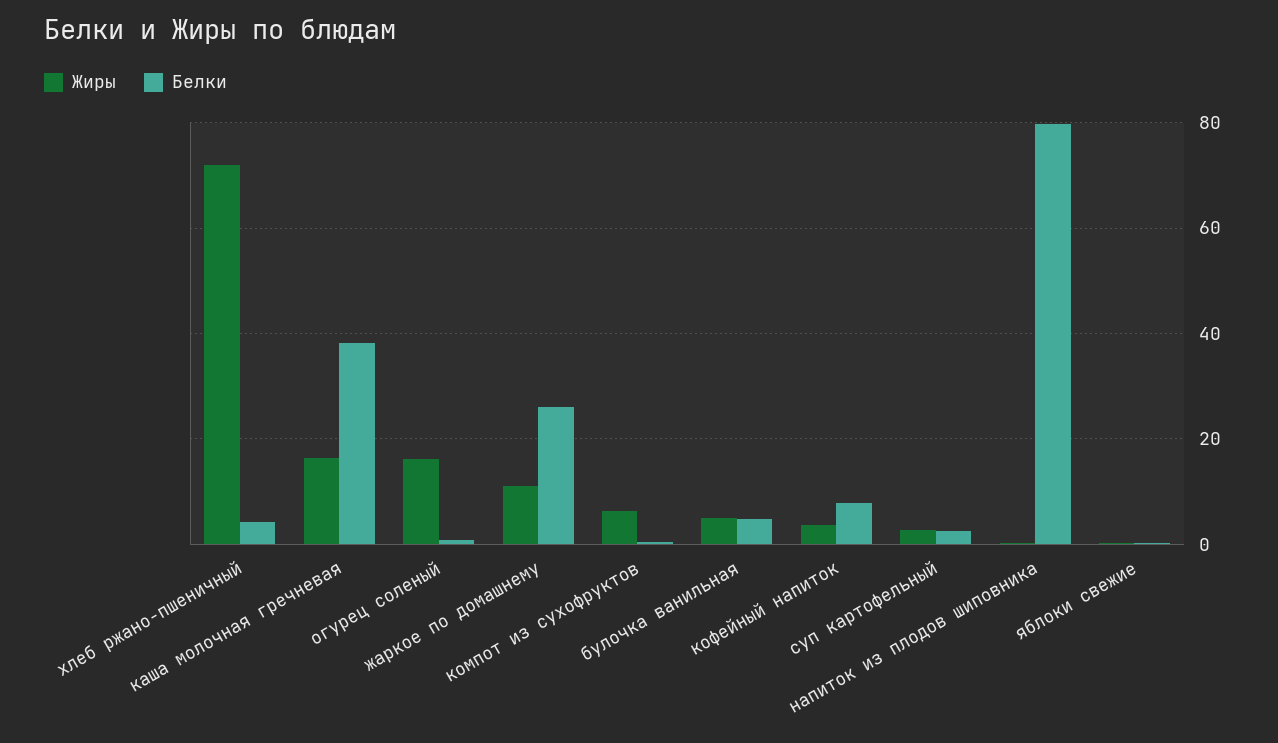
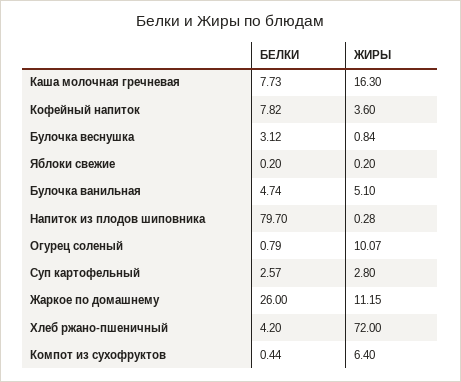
Белки, каша молочная гречневая: 38 -> 7.73
Жиры, огурец соленый: 16 -> 10.07
Белки, Булочка веснушка: none -> 3.12
Жиры, Булочка веснушка: none -> 0.84

